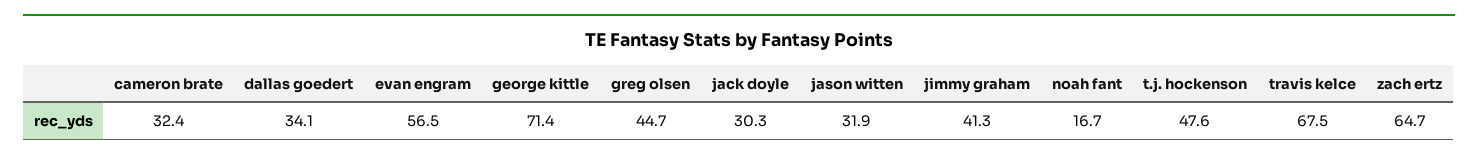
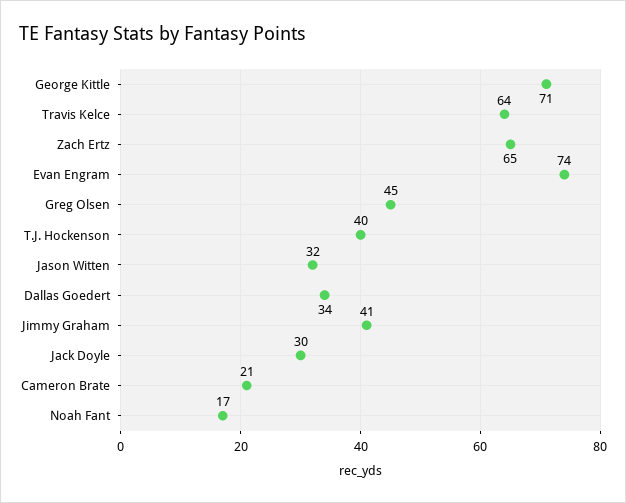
cameron brate: 32.4 -> 21
evan engram: 56.5 -> 74
t.j. hockenson: 47.6 -> 40
travis kelce: 67.5 -> 64

